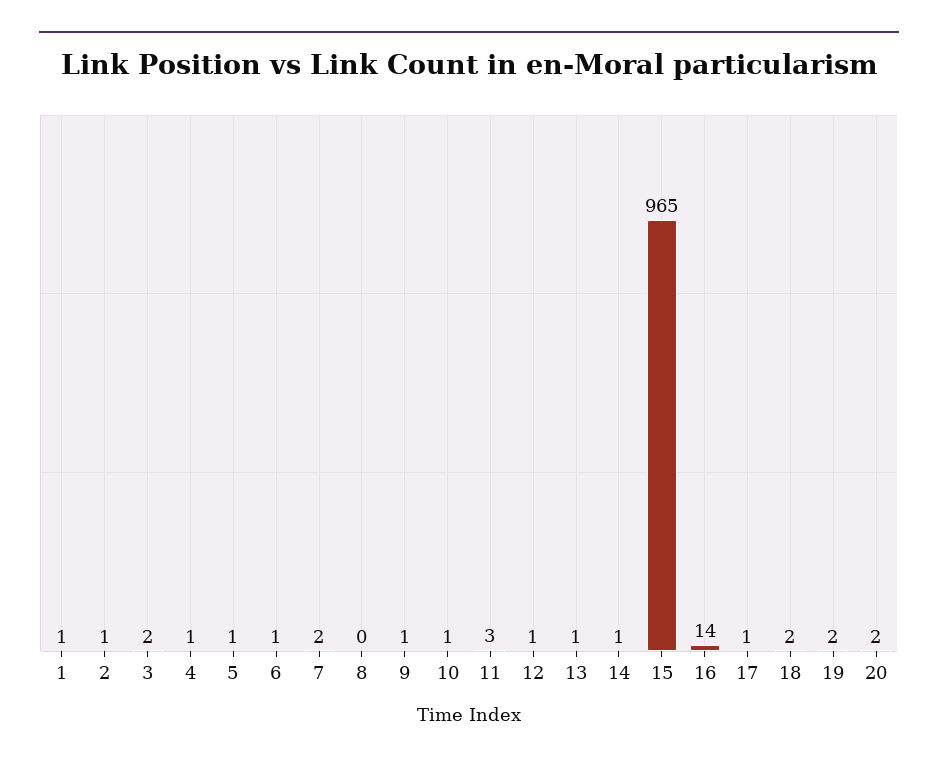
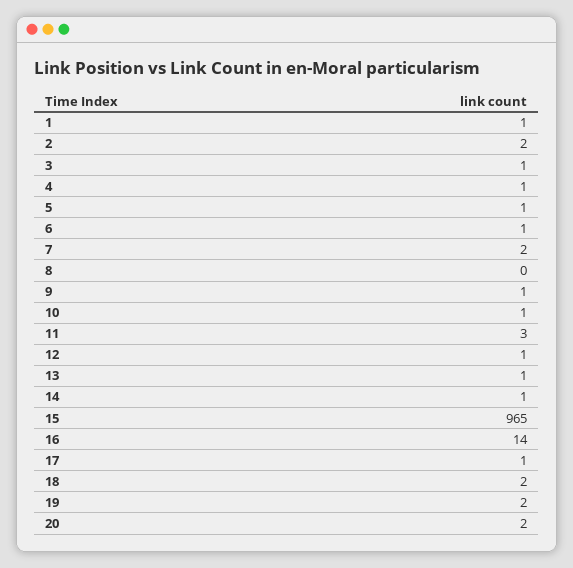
2: 1 -> 2
3: 2 -> 1

